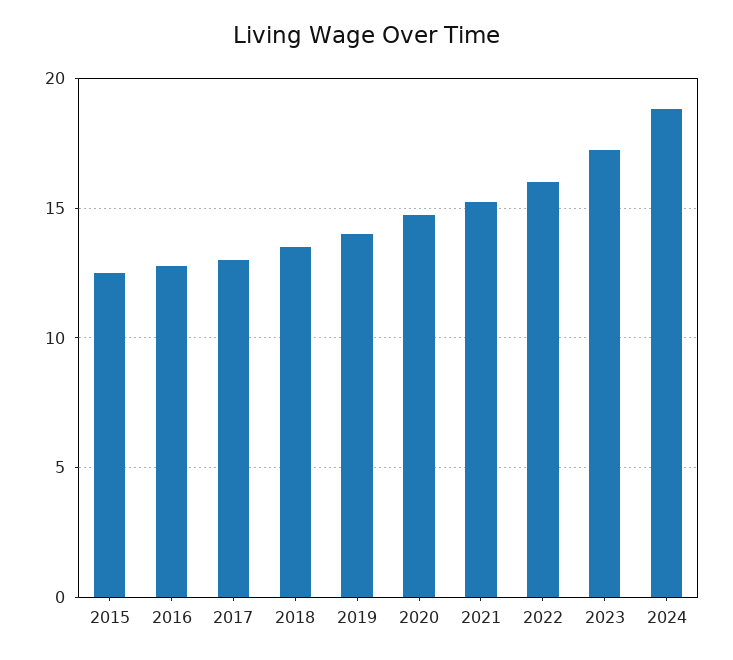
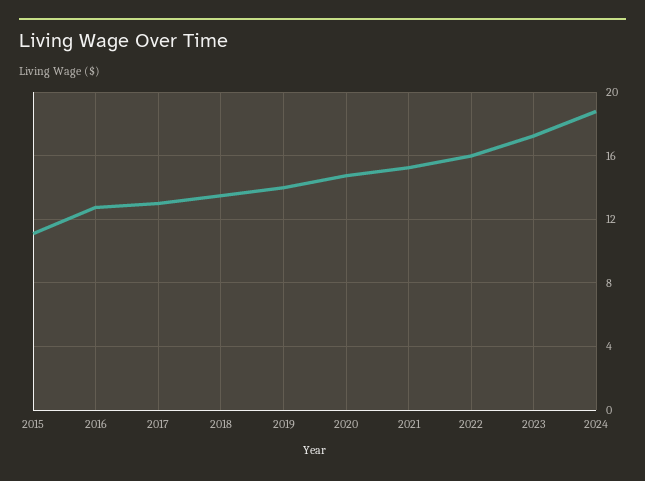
2015: 12.5 -> 11

